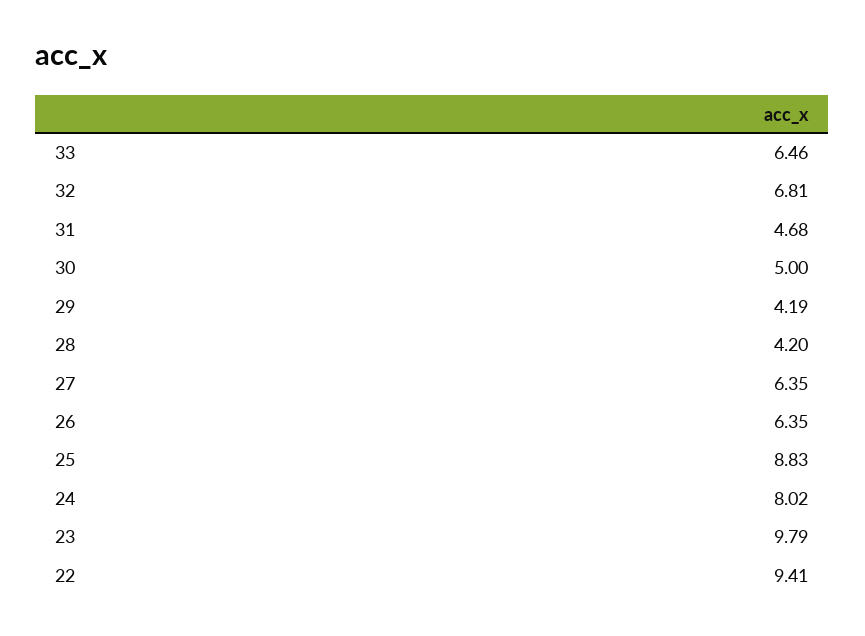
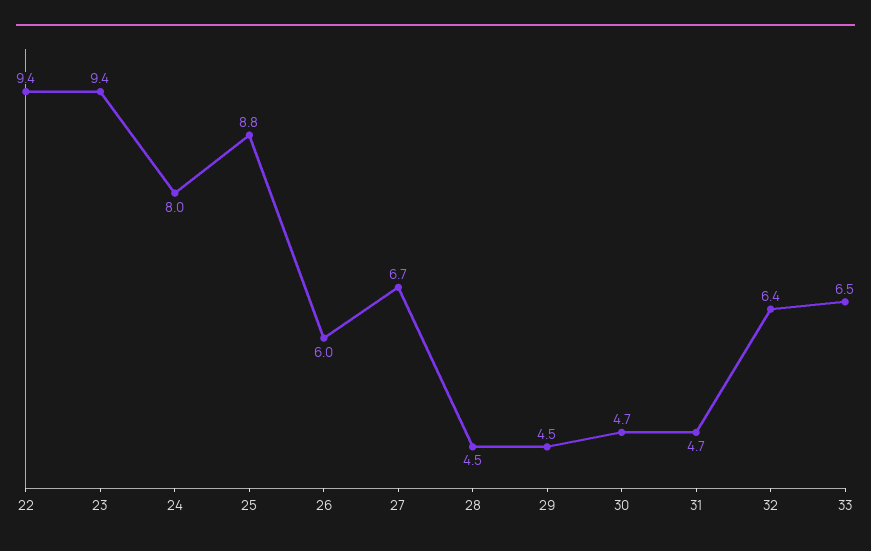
32: 6.81 -> 6.4
30: 5 -> 4.7
29: 4.19 -> 4.5
28: 4.2 -> 4.5
27: 6.35 -> 6.7
26: 6.35 -> 6
23: 9.79 -> 9.4

